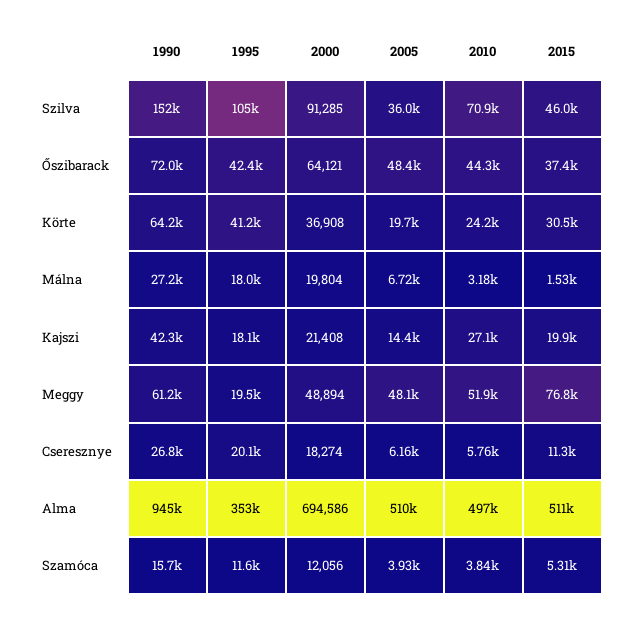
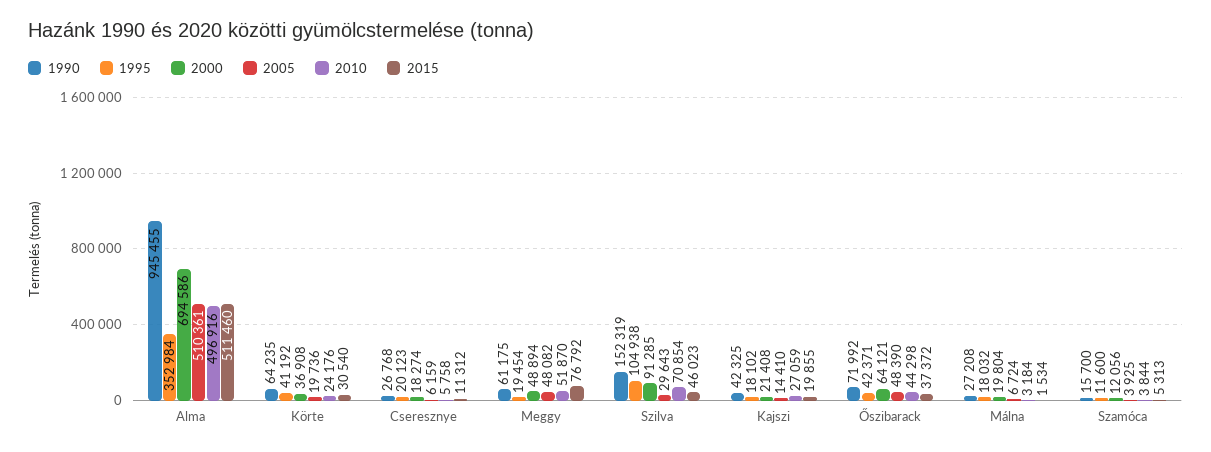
2005, Szilva: 36000 -> 29643

